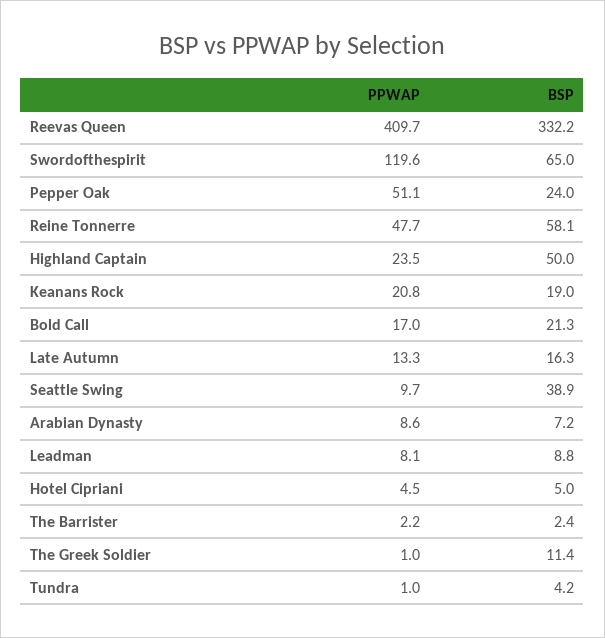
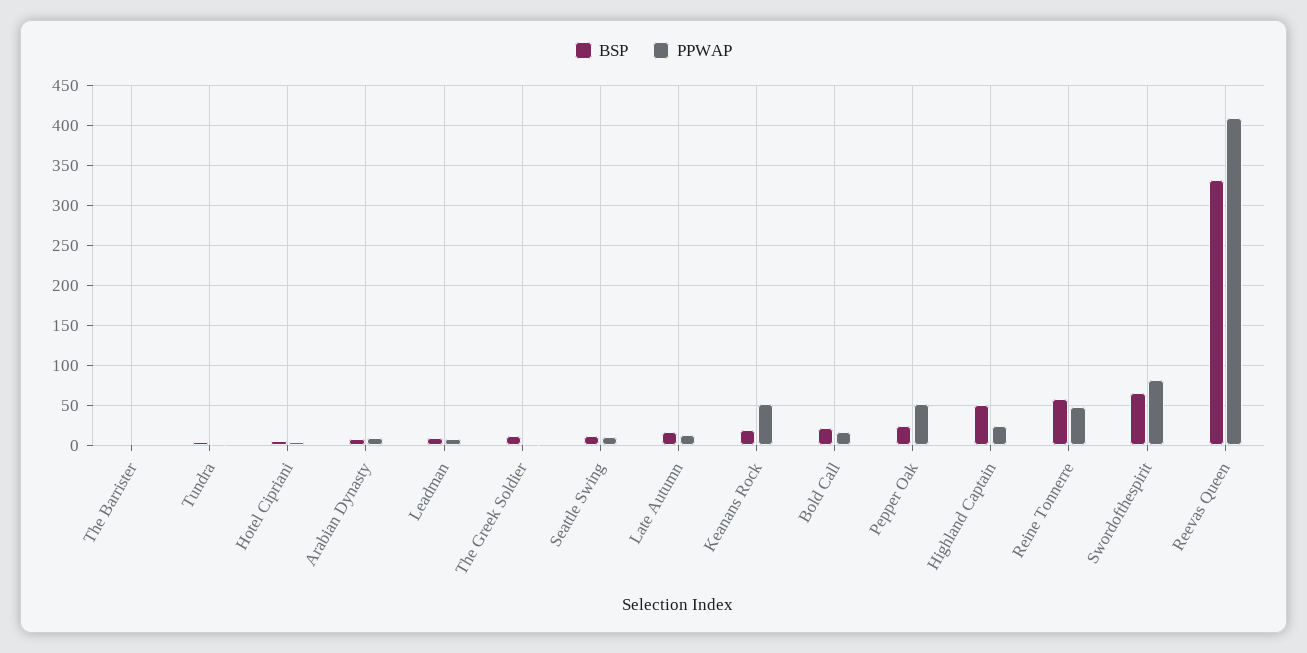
PPWAP, Swordofthespirit: 119.6 -> 80
PPWAP, Keanans Rock: 20.8 -> 50
BSP, Seattle Swing: 38.9 -> 10

